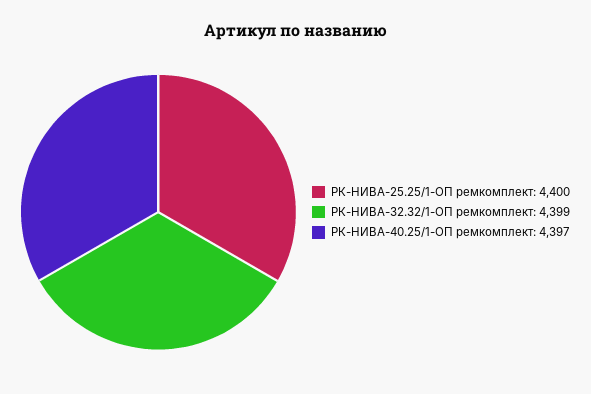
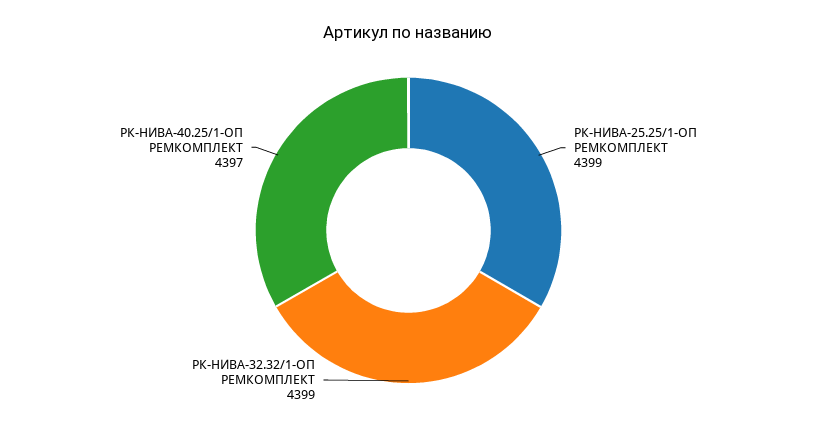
РК-НИВА-25.25/1-ОП ремкомплект: 4400 -> 4399

